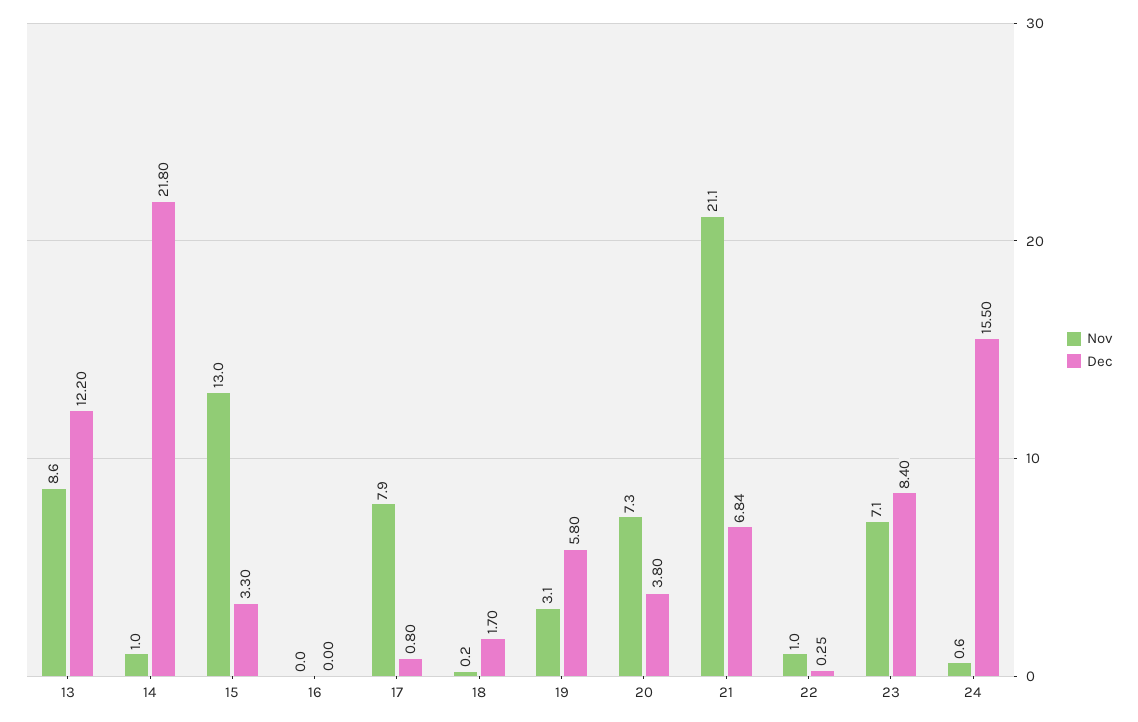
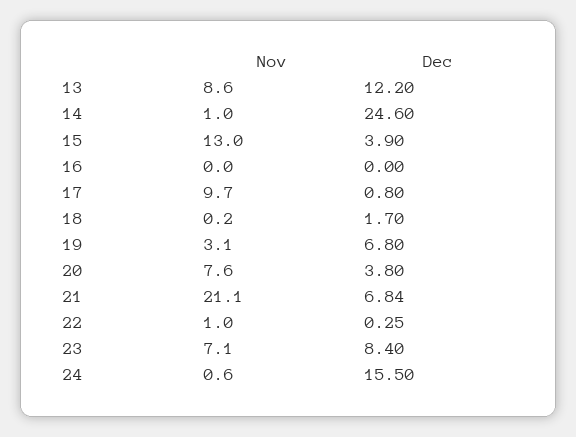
Dec, 14: 21.8 -> 24.6
Dec, 15: 3.3 -> 3.9
Nov, 17: 7.9 -> 9.7
Dec, 19: 5.8 -> 6.8
Nov, 20: 7.3 -> 7.6

